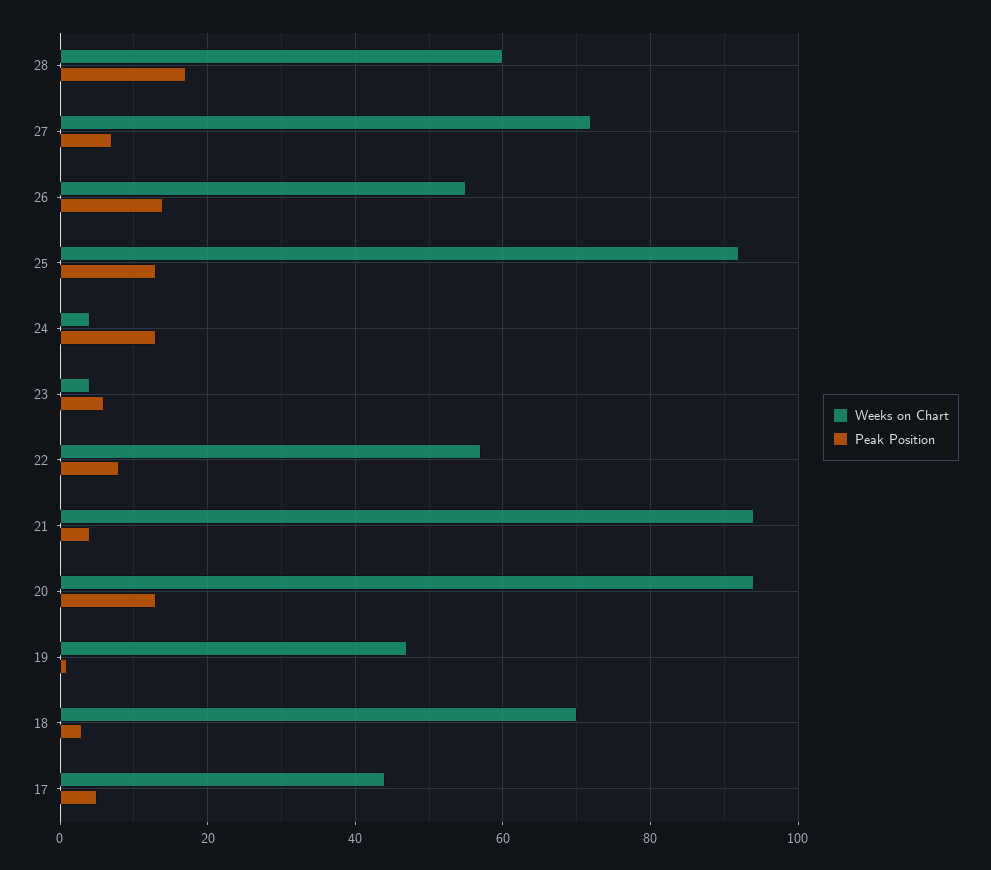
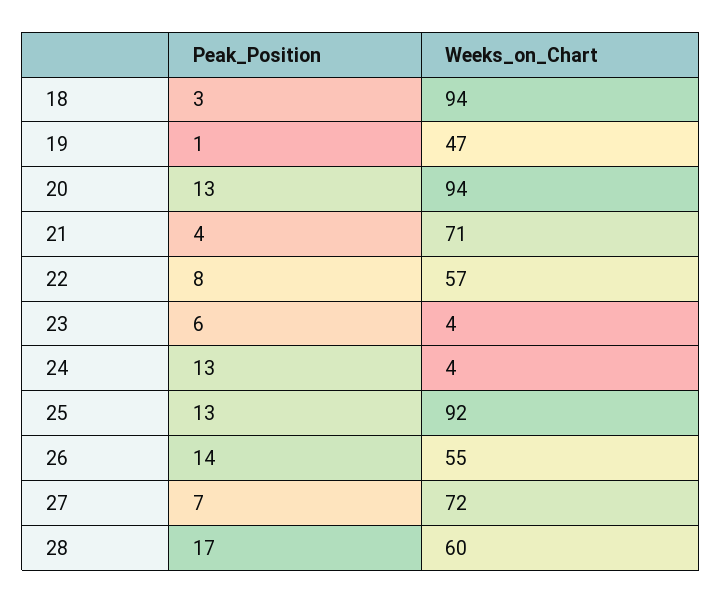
Weeks on Chart, 21: 95 -> 71
Weeks on Chart, 18: 70 -> 94
Weeks on Chart, 17: 45 -> none
Peak Position, 17: 5 -> none

